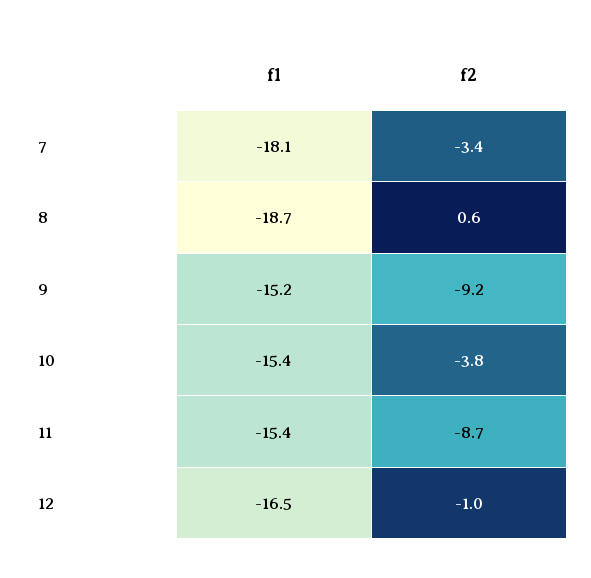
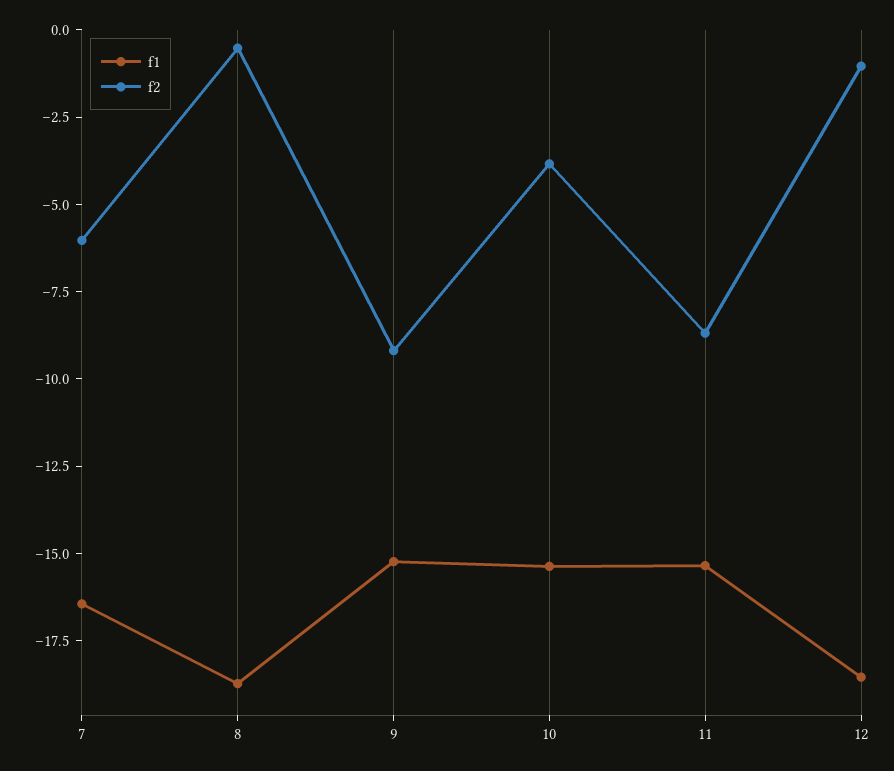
f1, 7: -18.1 -> -16.5
f2, 7: -3.4 -> -6
f2, 8: 0.6 -> -0.5
f1, 12: -16.5 -> -18.5

